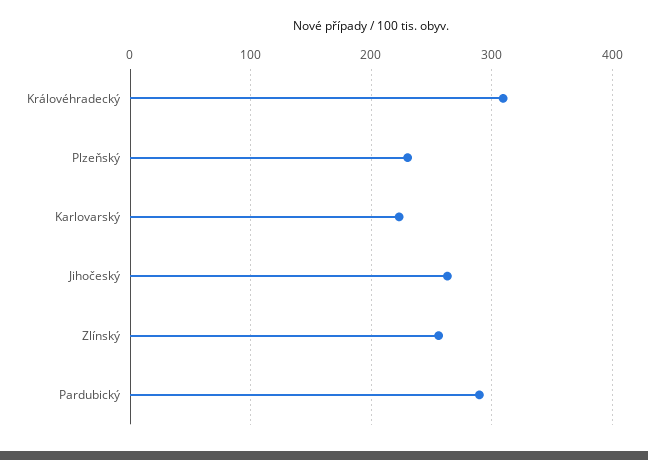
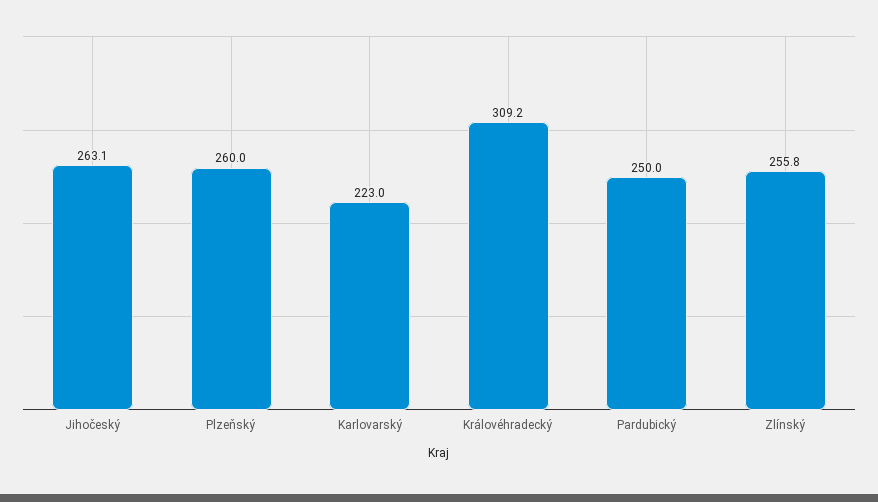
Plzeňský: 230 -> 260
Pardubický: 290 -> 250

